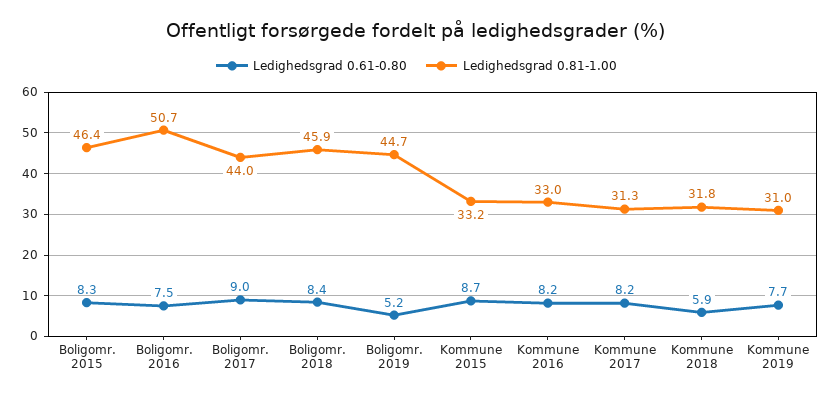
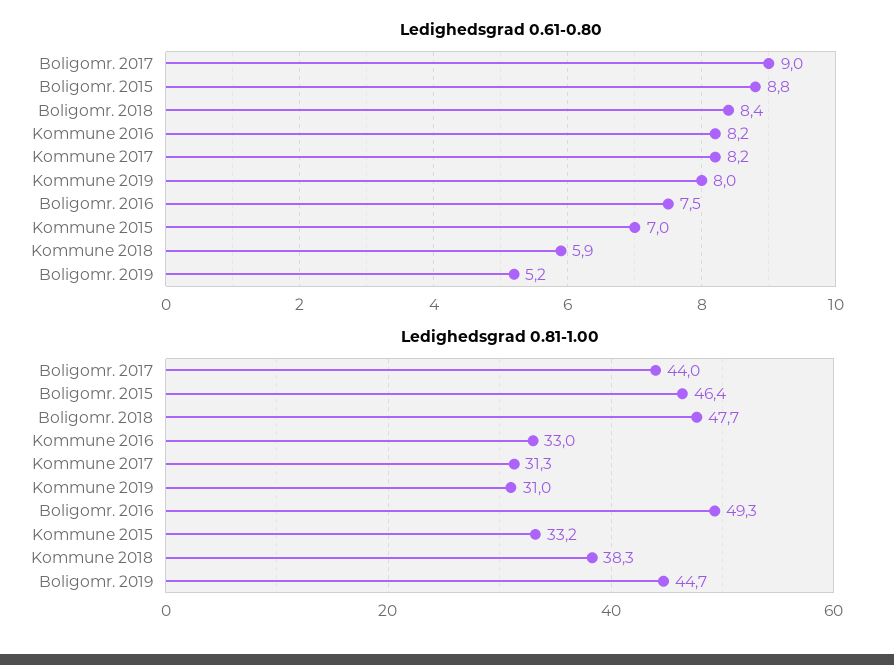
Ledighedsgrad 0.61-0.80, Boligomr. 2015: 8.3 -> 8.8
Ledighedsgrad 0.81-1.00, Boligomr. 2016: 50.7 -> 49.3
Ledighedsgrad 0.81-1.00, Boligomr. 2018: 45.9 -> 47.7
Ledighedsgrad 0.61-0.80, Kommune 2015: 8.7 -> 7
Ledighedsgrad 0.81-1.00, Kommune 2018: 31.8 -> 38.3
Ledighedsgrad 0.61-0.80, Kommune 2019: 7.7 -> 8

